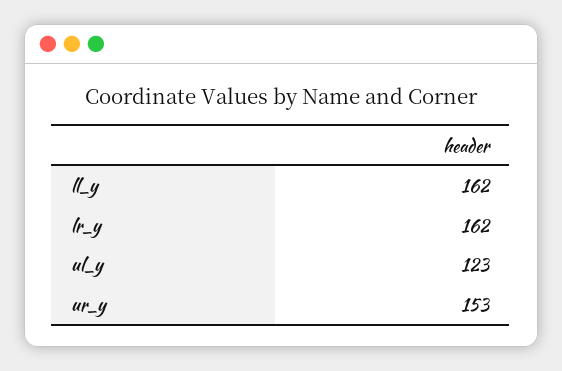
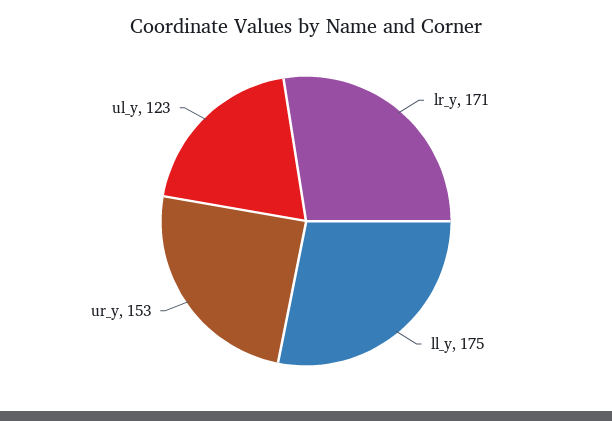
ll_y: 162 -> 175
lr_y: 162 -> 171

